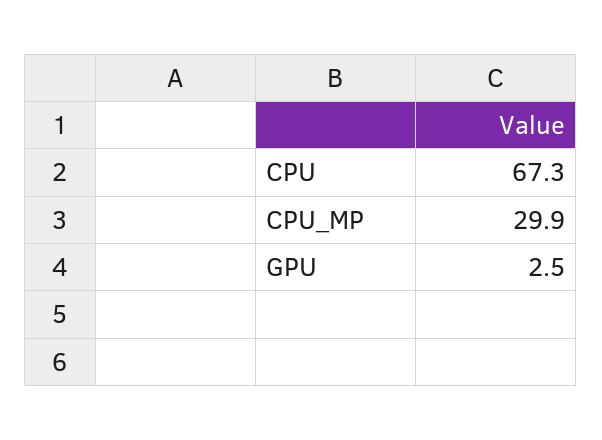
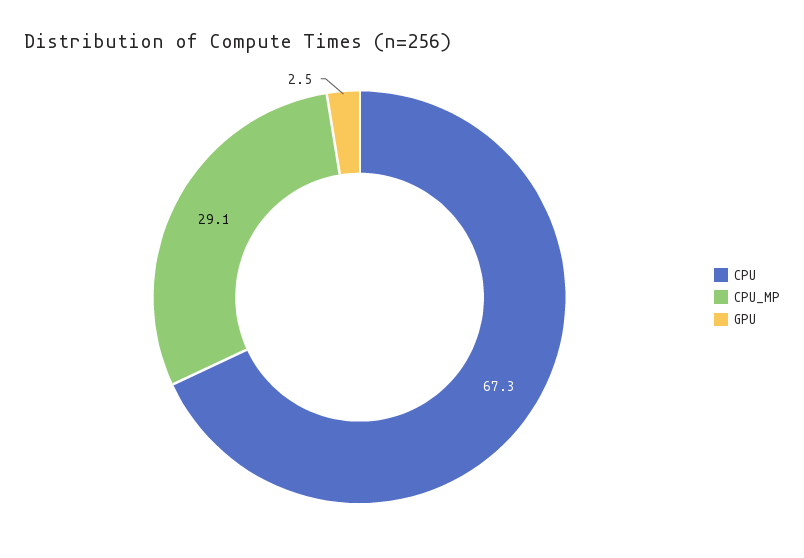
CPU_MP: 29.9 -> 29.1

